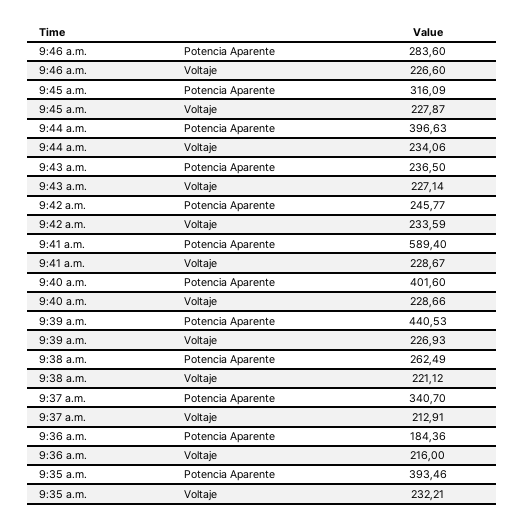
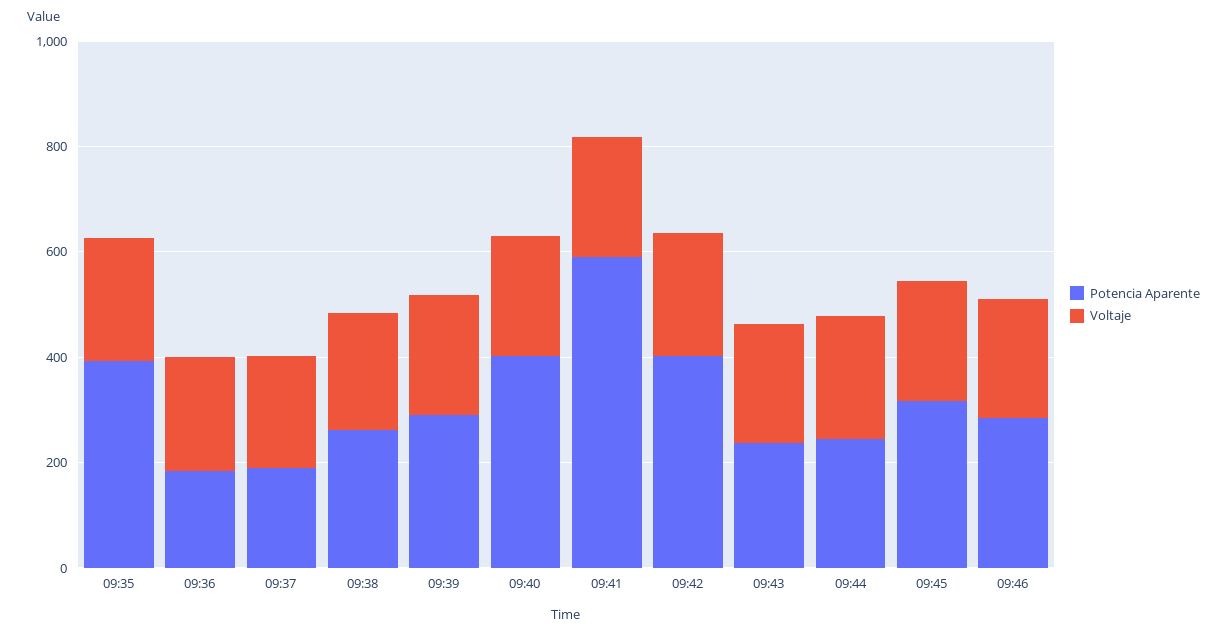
Potencia Aparente, 9:44 a.m.: 396.63 -> 250
Potencia Aparente, 9:42 a.m.: 245.77 -> 400
Potencia Aparente, 9:39 a.m.: 440.53 -> 300
Potencia Aparente, 9:37 a.m.: 340.7 -> 200

